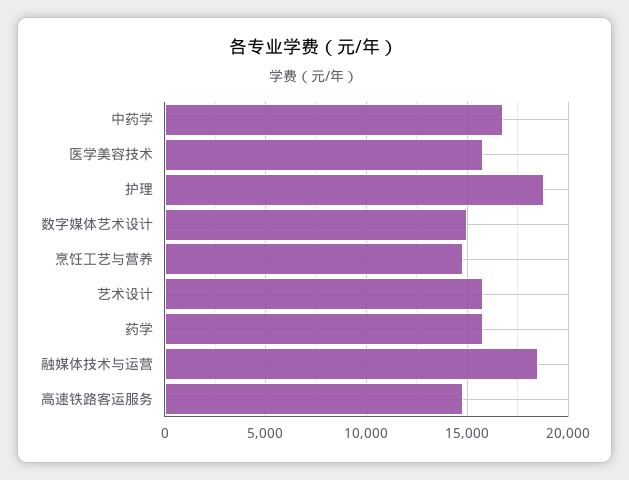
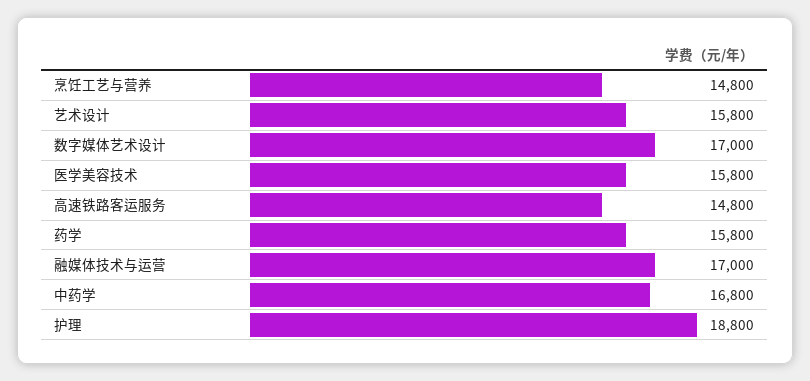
数字媒体艺术设计: 15000 -> 17000
融媒体技术与运营: 18500 -> 17000

